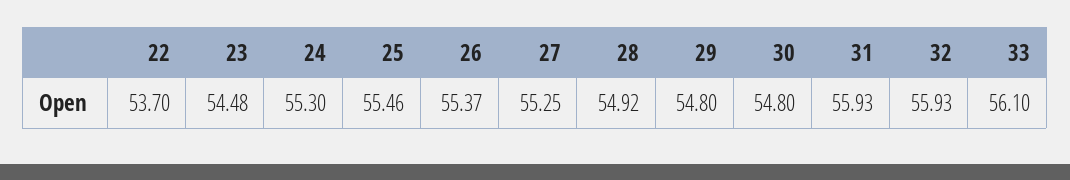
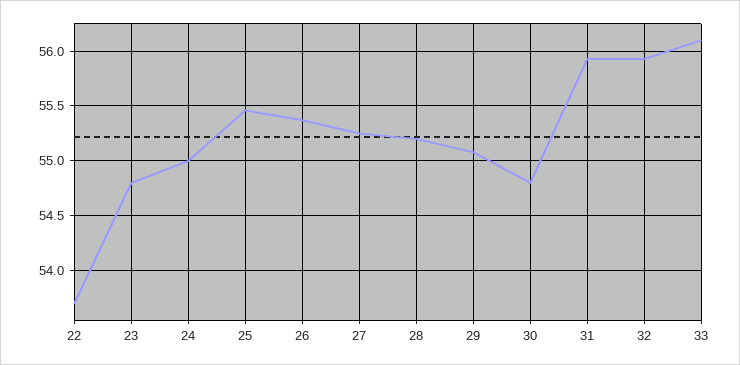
23: 54.48 -> 54.8
24: 55.3 -> 55
28: 54.92 -> 55.2
29: 54.8 -> 55.1

